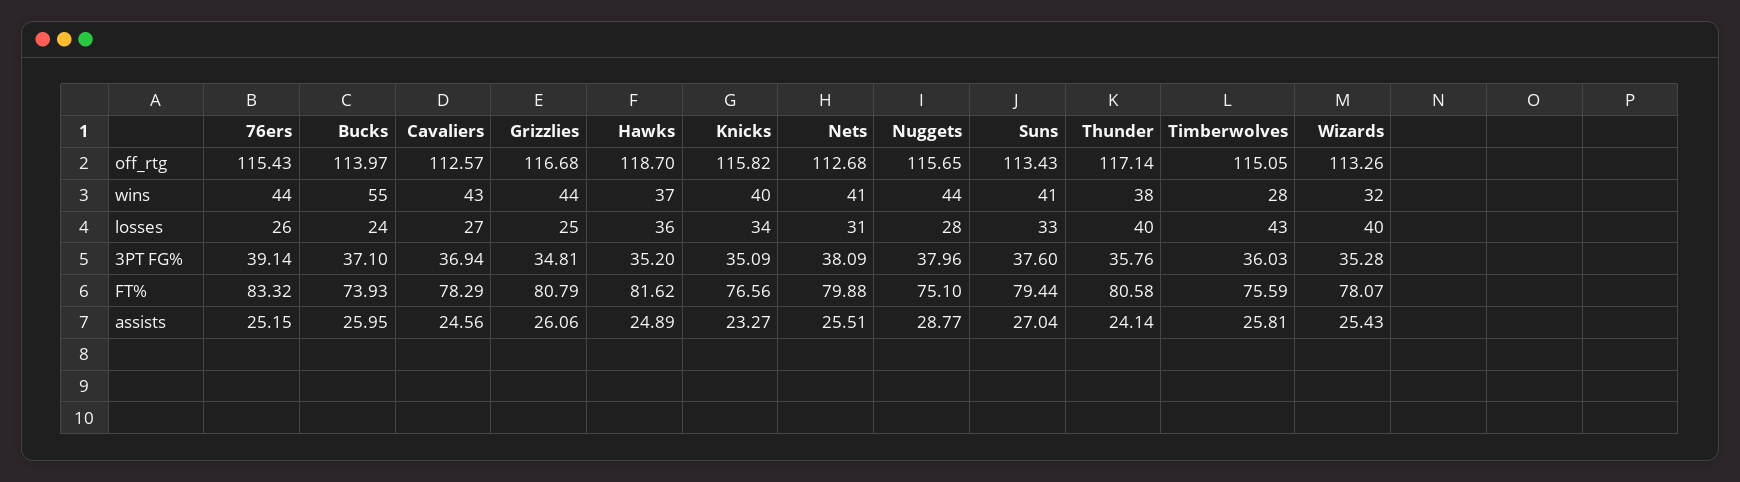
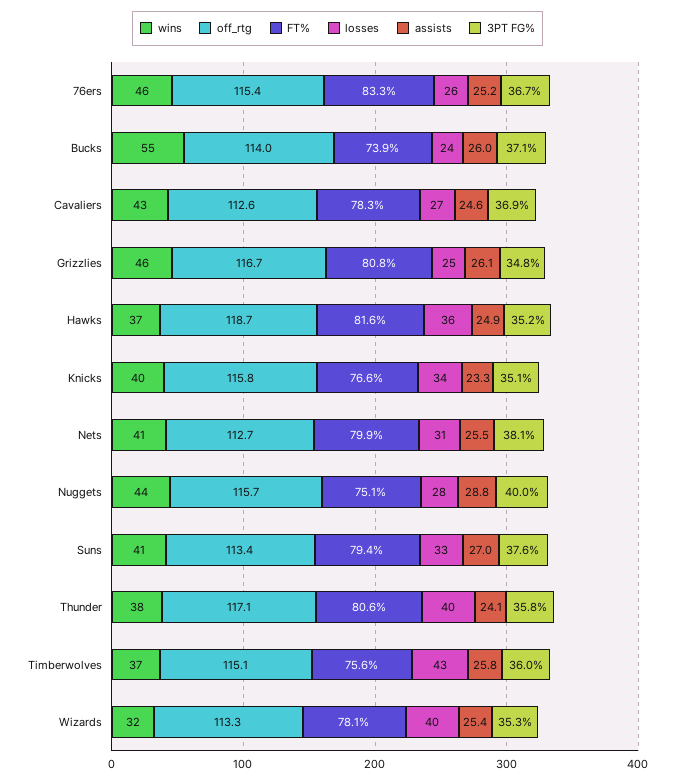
wins, 76ers: 44 -> 46
wins, Grizzlies: 44 -> 46
wins, Timberwolves: 28 -> 37
3PT FG%, 76ers: 39.14 -> 36.7
3PT FG%, Nuggets: 37.96 -> 40

